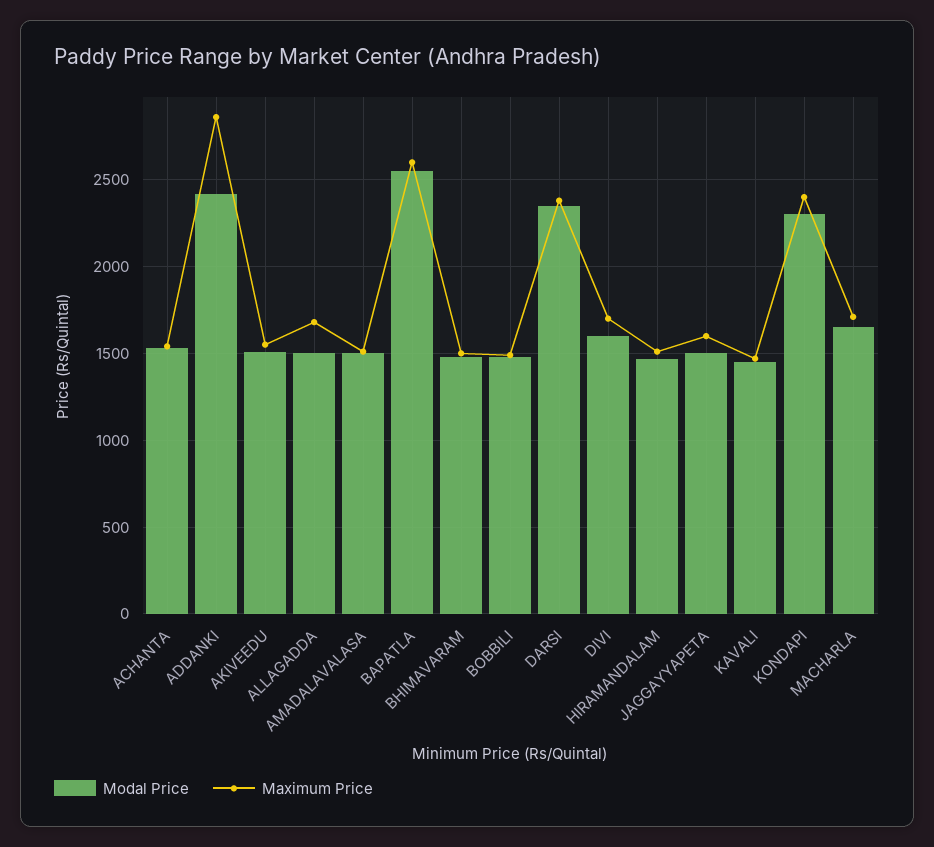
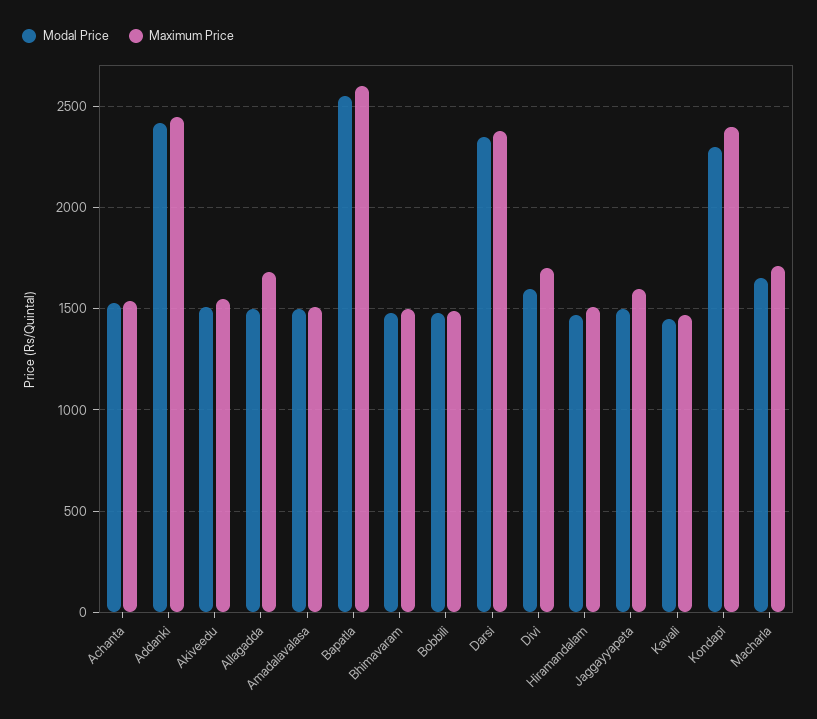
Maximum Price, ADDANKI: 2850 -> 2450

